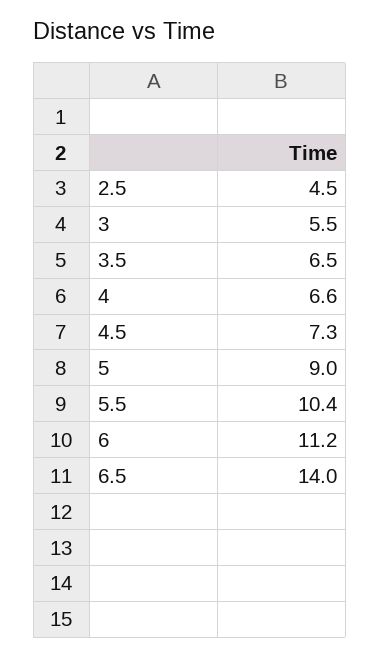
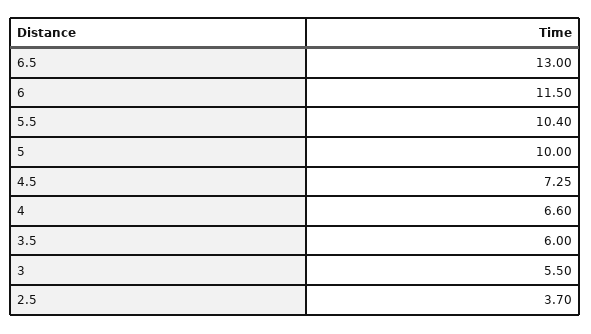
2.5: 4.5 -> 3.7
3.5: 6.5 -> 6
5: 9 -> 10
6: 11.2 -> 11.5
6.5: 14 -> 13

